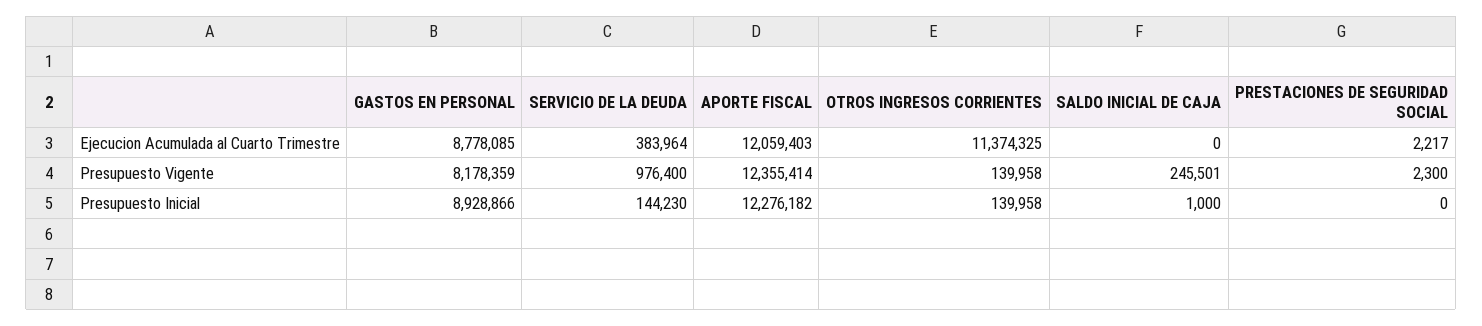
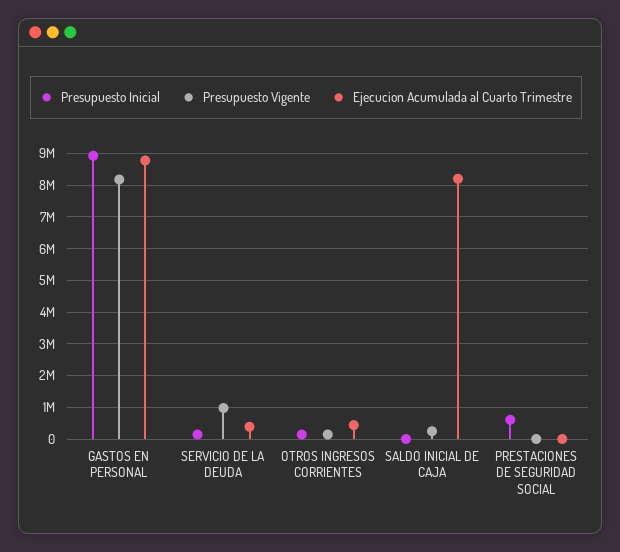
Ejecucion Acumulada al Cuarto Trimestre, APORTE FISCAL: 12059403 -> none
Ejecucion Acumulada al Cuarto Trimestre, OTROS INGRESOS CORRIENTES: 11374325 -> 400000
Ejecucion Acumulada al Cuarto Trimestre, SALDO INICIAL DE CAJA: 0 -> 8200000
Presupuesto Vigente, APORTE FISCAL: 12355414 -> none
Presupuesto Inicial, APORTE FISCAL: 12276182 -> none
Presupuesto Inicial, PRESTACIONES DE SEGURIDAD SOCIAL: 0 -> 600000

